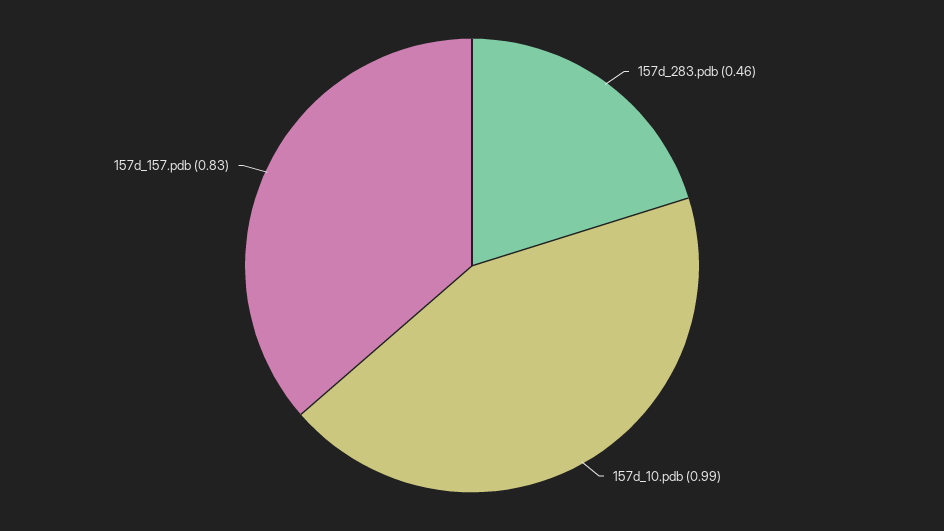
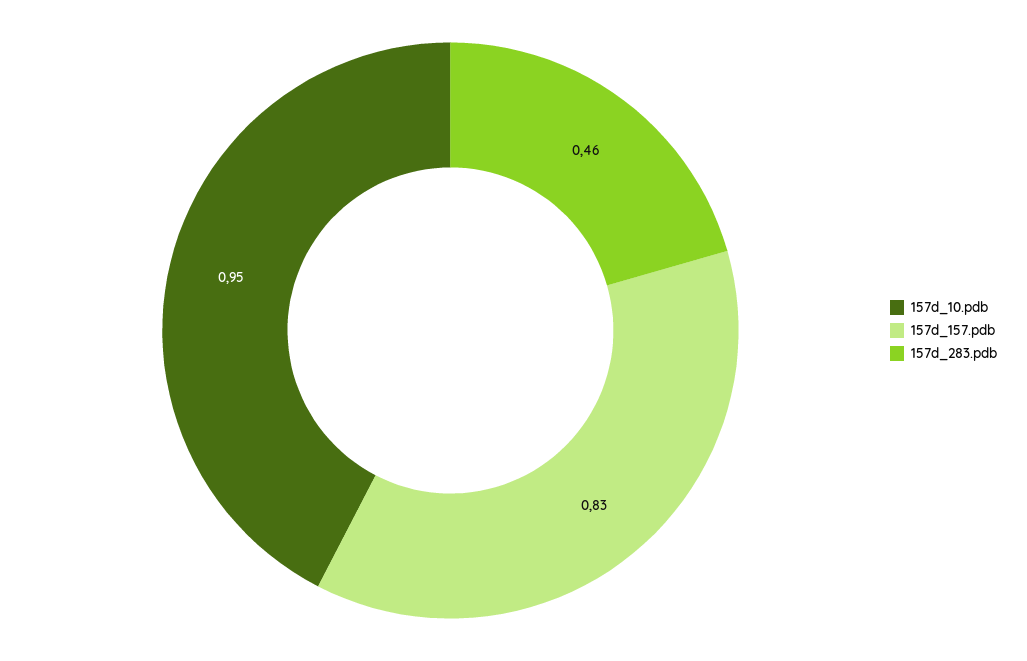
157d_10.pdb: 0.99 -> 0.95

